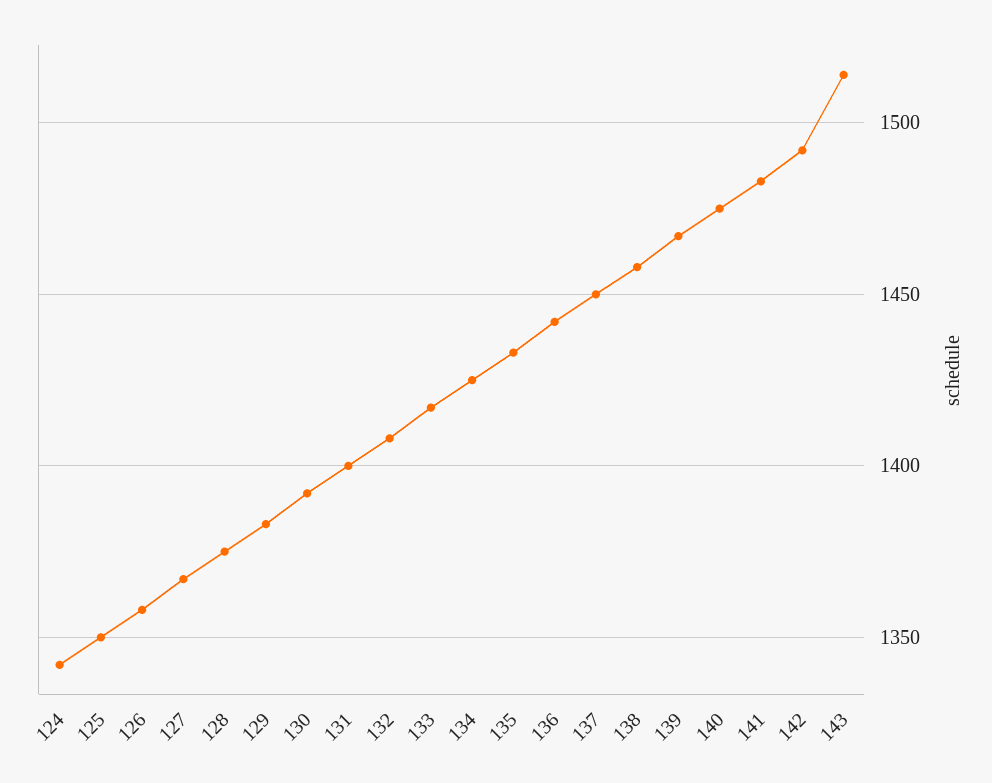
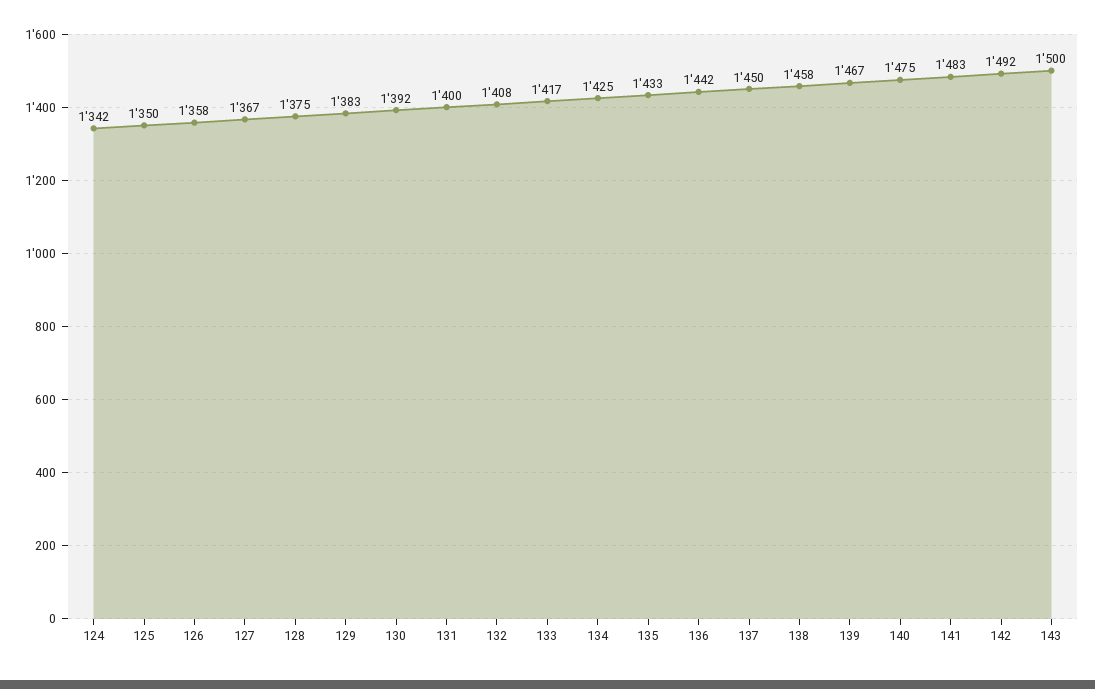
143: 1515 -> 1500

